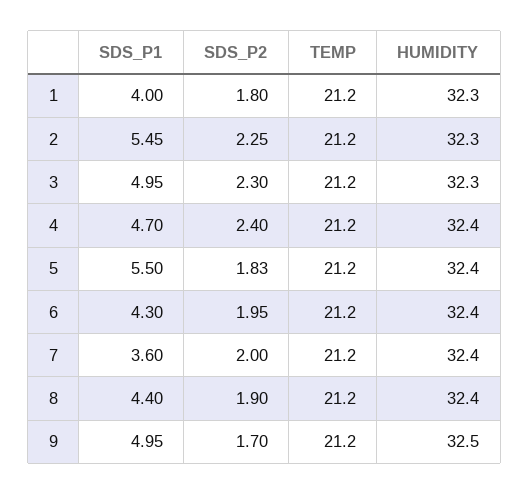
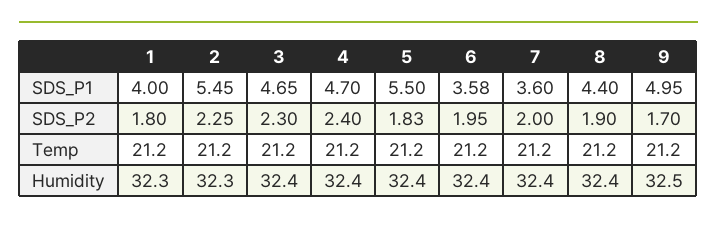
SDS_P1, 3: 4.95 -> 4.65
HUMIDITY, 3: 32.3 -> 32.4
SDS_P1, 6: 4.3 -> 3.58

